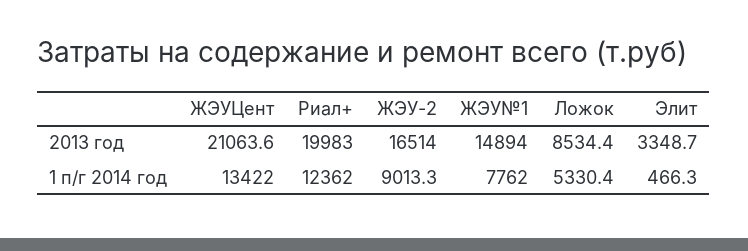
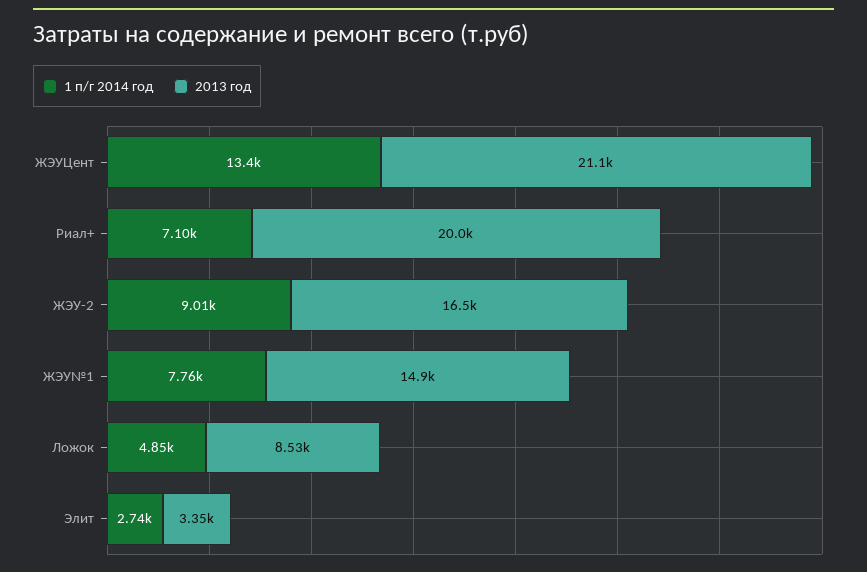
1 п/г 2014 год, Риал+: 12362 -> 7100
1 п/г 2014 год, Ложок: 5330.4 -> 4850
1 п/г 2014 год, Элит: 466.3 -> 2740

